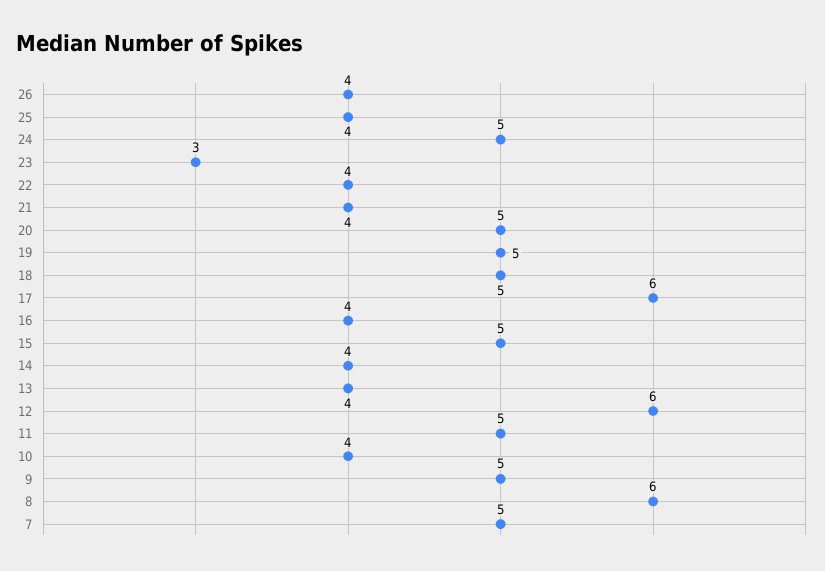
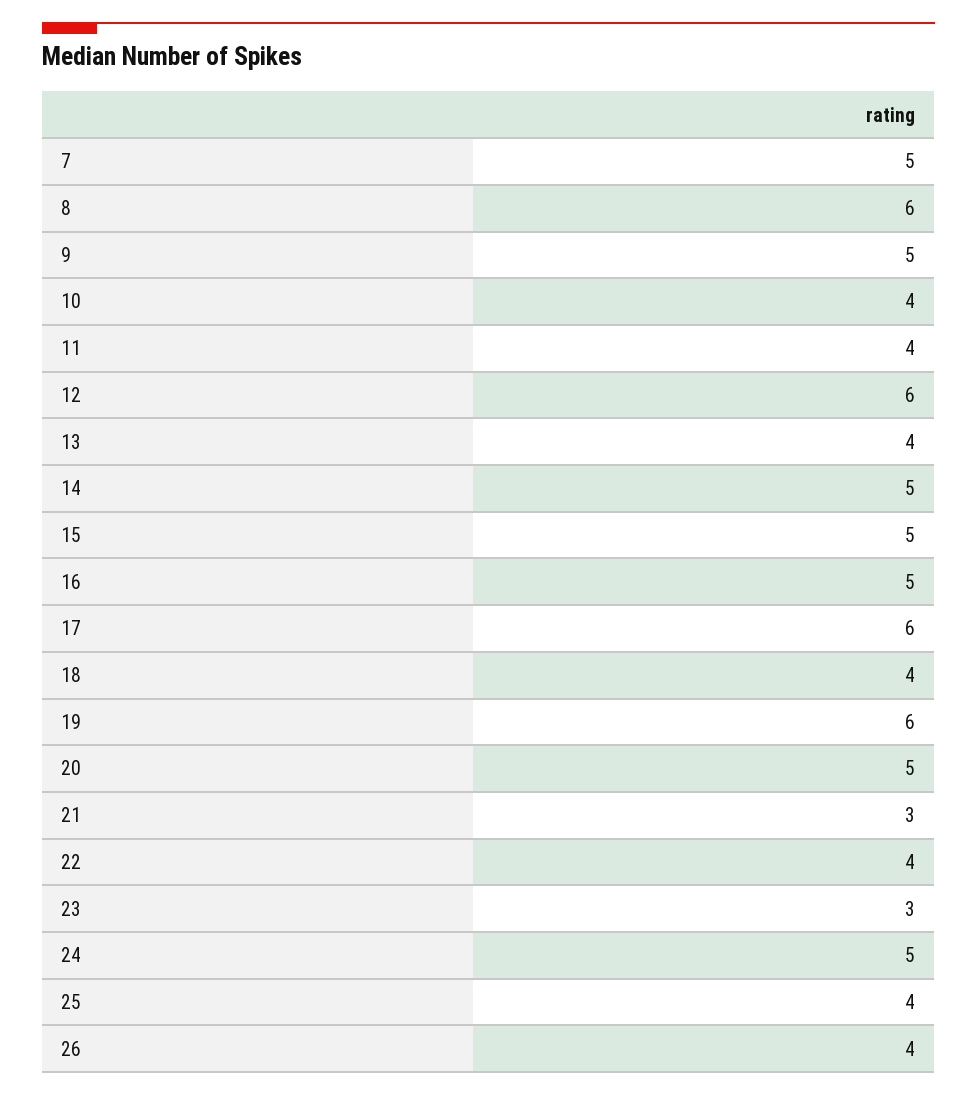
21: 4 -> 3
19: 5 -> 6
18: 5 -> 4
16: 4 -> 5
14: 4 -> 5
11: 5 -> 4

